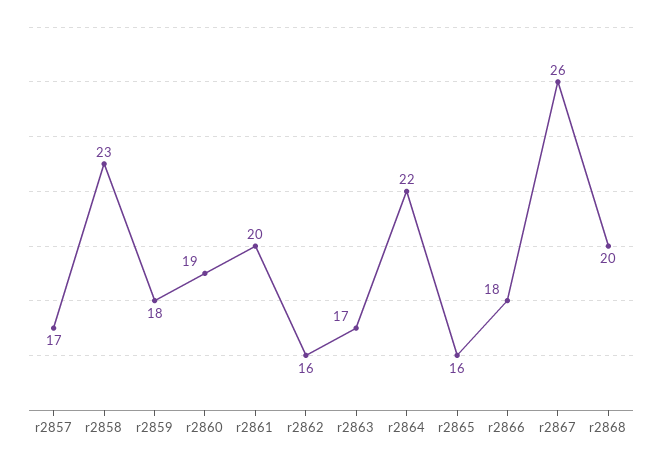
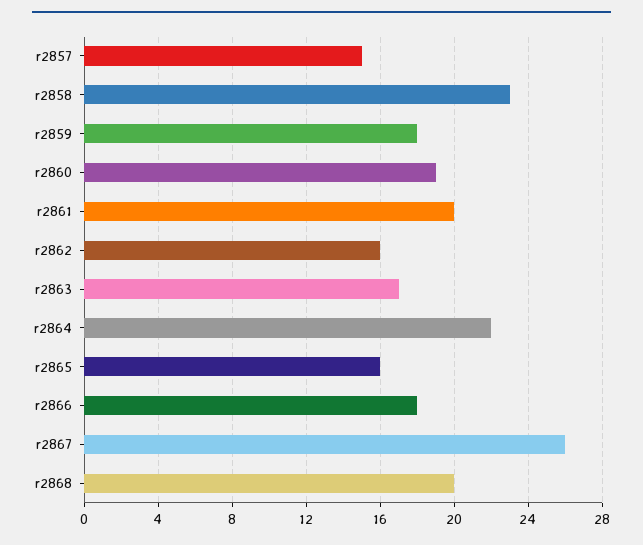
r2857: 17 -> 15

